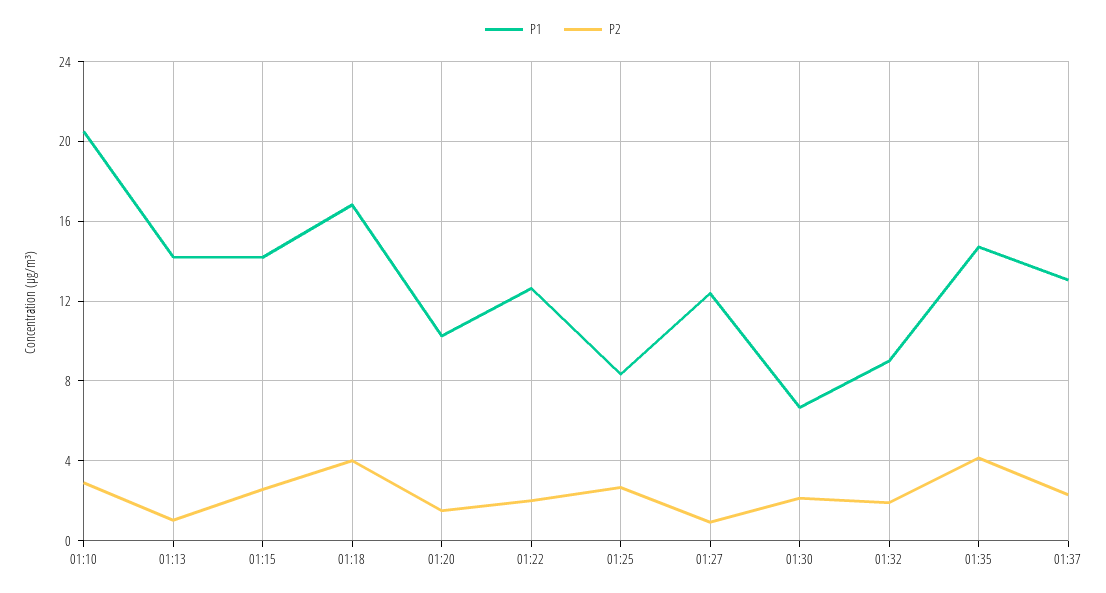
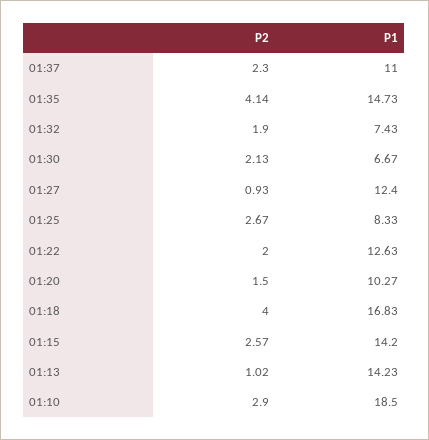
P1, 01:10: 20.5 -> 18.5
P1, 01:32: 9 -> 7.43
P1, 01:37: 13 -> 11

